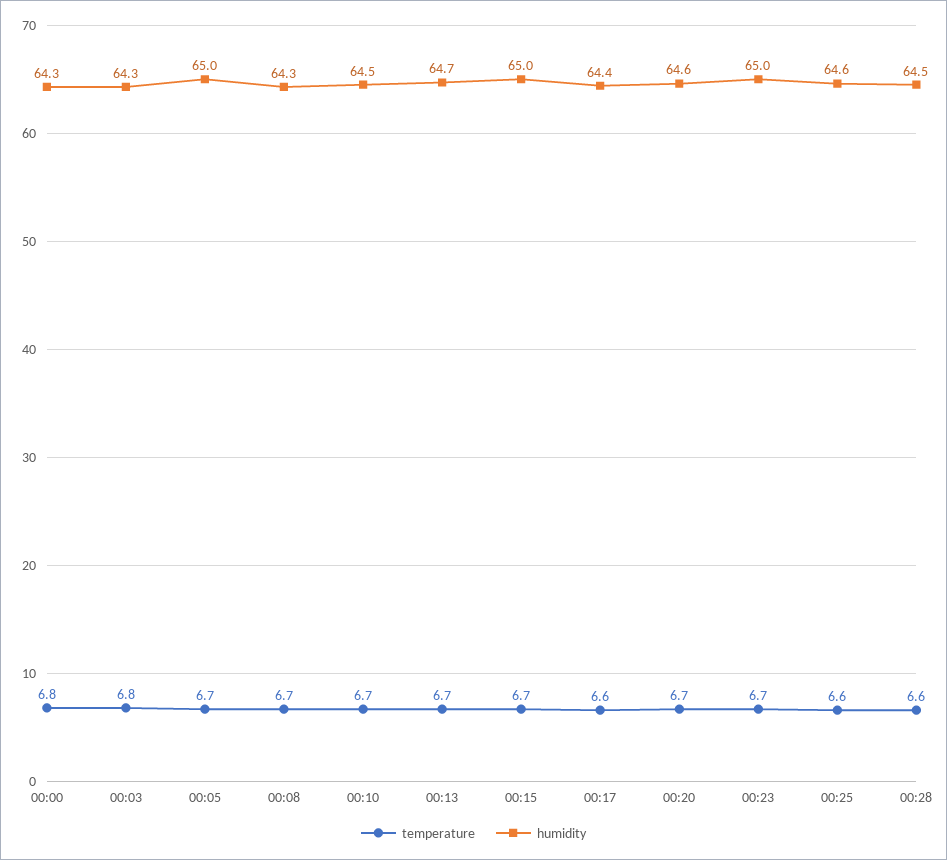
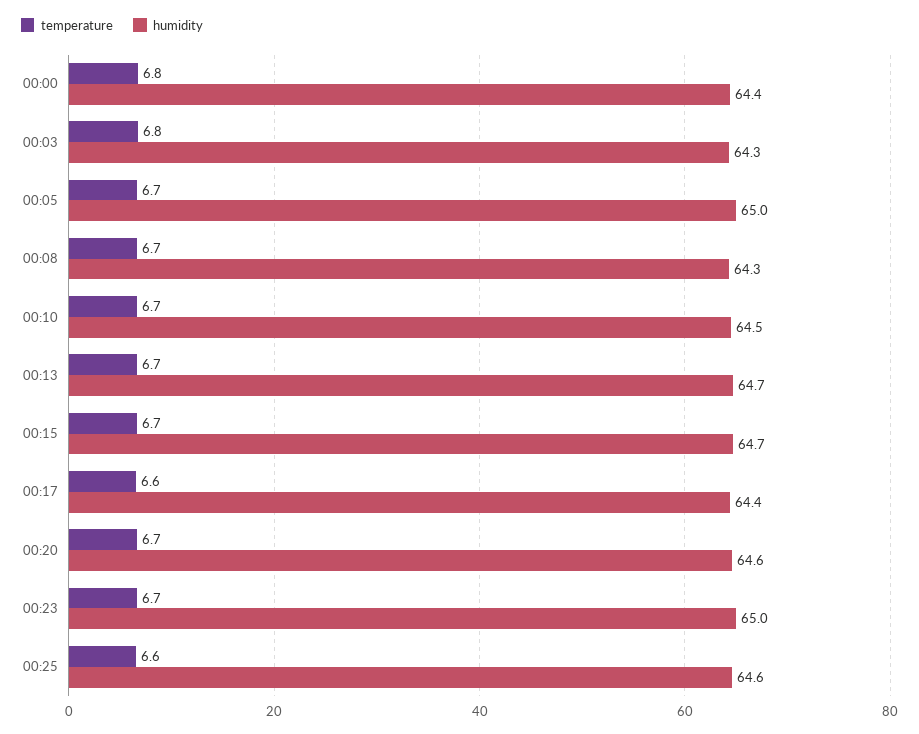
humidity, 00:00: 64.3 -> 64.4
humidity, 00:15: 65 -> 64.7
temperature, 00:28: 6.6 -> none
humidity, 00:28: 64.5 -> none

